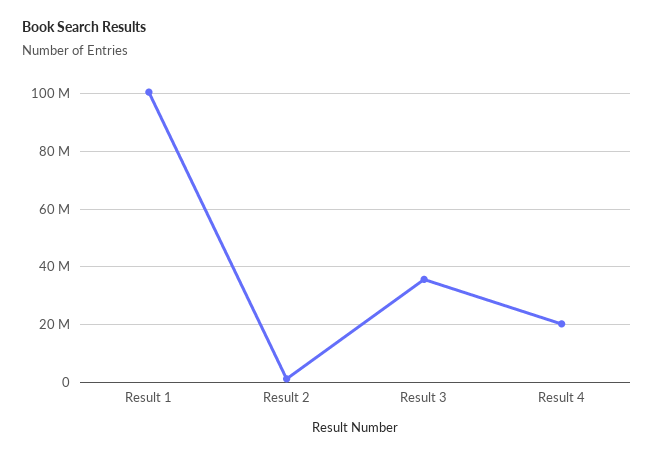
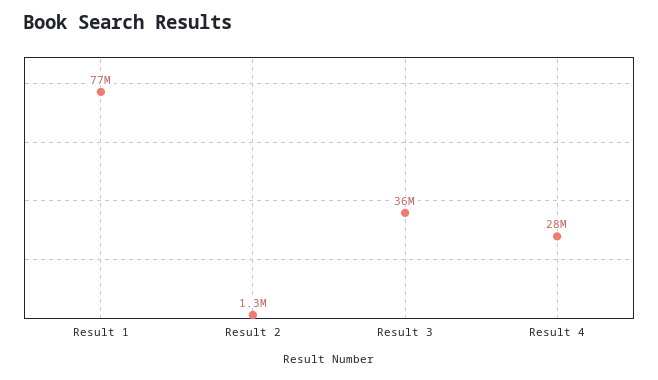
Result 1: 100000000 -> 77000000
Result 4: 20000000 -> 28000000

